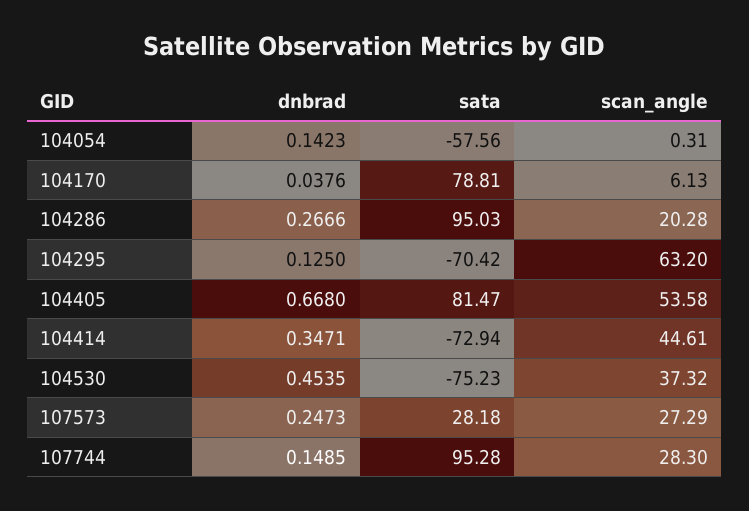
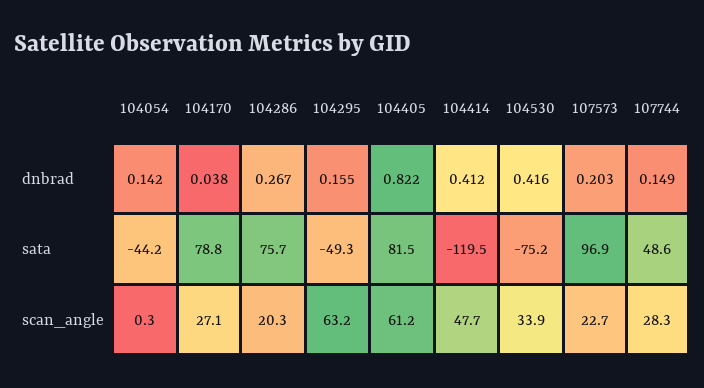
sata, 104054: -57.56 -> -44.2
scan_angle, 104170: 6.13 -> 27.1
sata, 104286: 95.03 -> 75.7
dnbrad, 104295: 0.125 -> 0.155
sata, 104295: -70.42 -> -49.3
dnbrad, 104405: 0.668 -> 0.822
scan_angle, 104405: 53.58 -> 61.2
dnbrad, 104414: 0.3471 -> 0.412
sata, 104414: -72.94 -> -119.5
scan_angle, 104414: 44.61 -> 47.7
dnbrad, 104530: 0.4535 -> 0.416
scan_angle, 104530: 37.32 -> 33.9
dnbrad, 107573: 0.2473 -> 0.203
sata, 107573: 28.18 -> 96.9
scan_angle, 107573: 27.29 -> 22.7
sata, 107744: 95.28 -> 48.6

